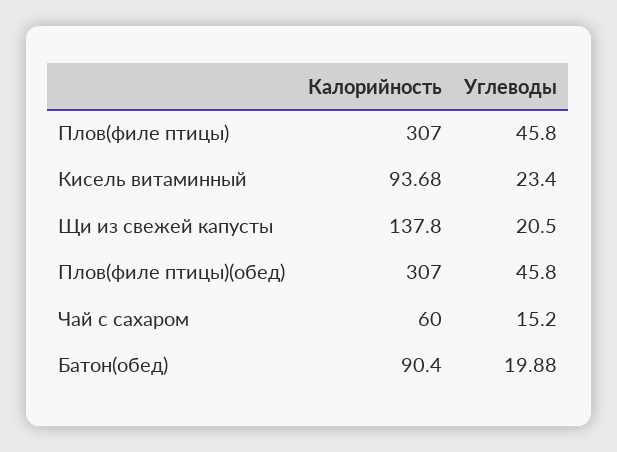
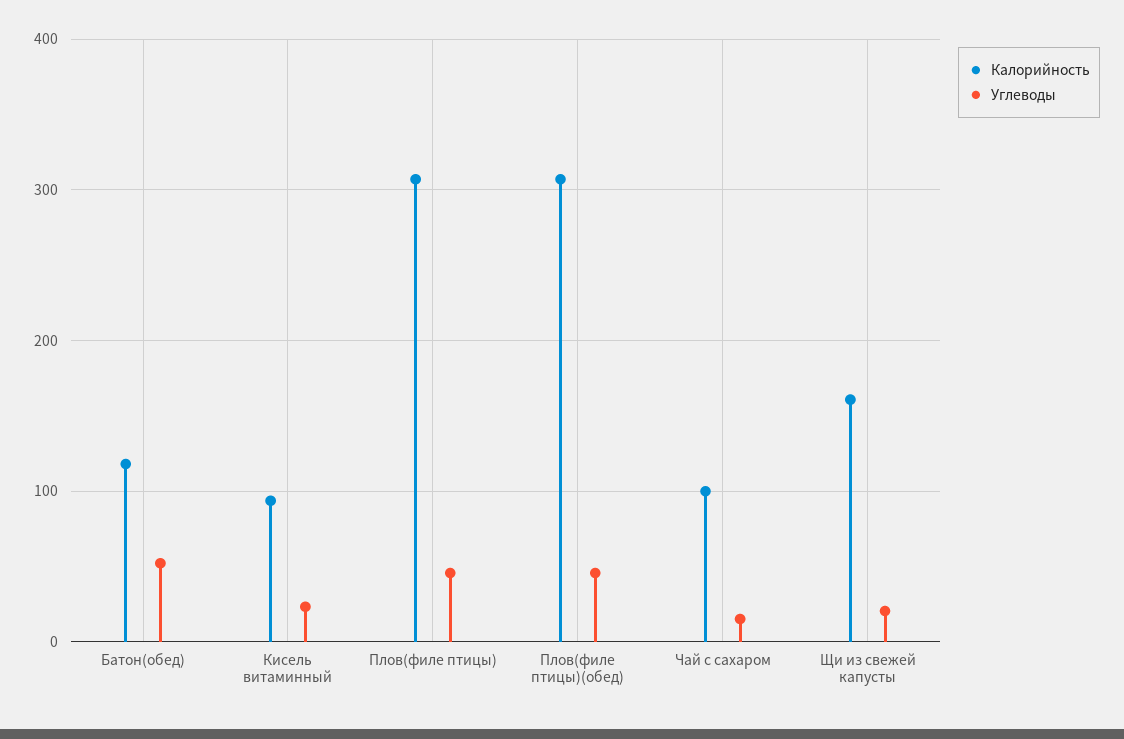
Калорийность, Щи из свежей капусты: 137.8 -> 160
Калорийность, Чай с сахаром: 60 -> 100
Калорийность, Батон(обед): 90.4 -> 120
Углеводы, Батон(обед): 19.88 -> 50

